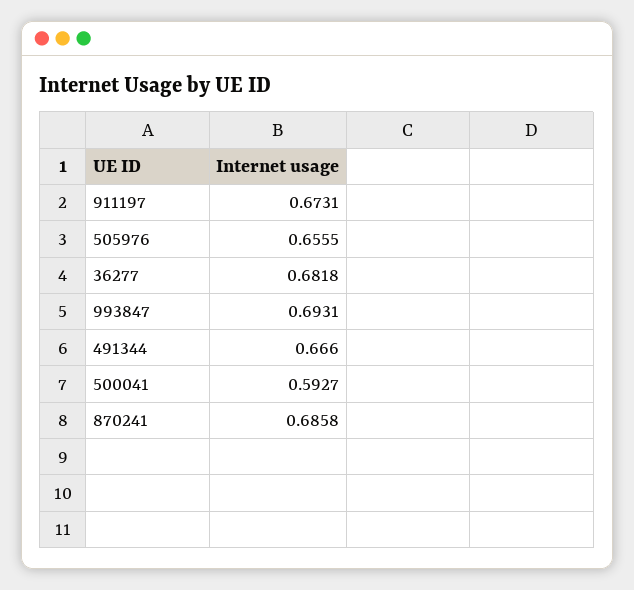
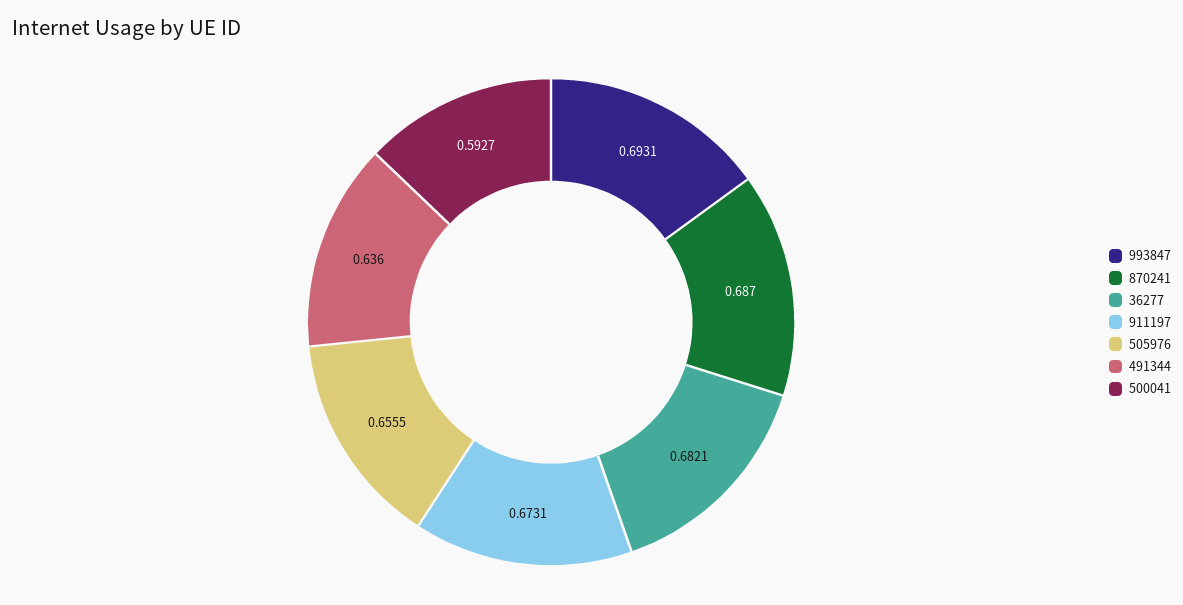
36277: 0.6818 -> 0.6821
491344: 0.666 -> 0.636
870241: 0.6858 -> 0.687

